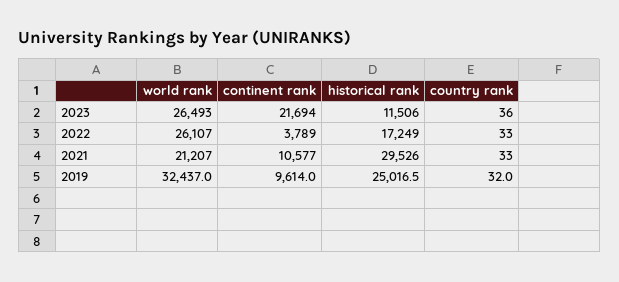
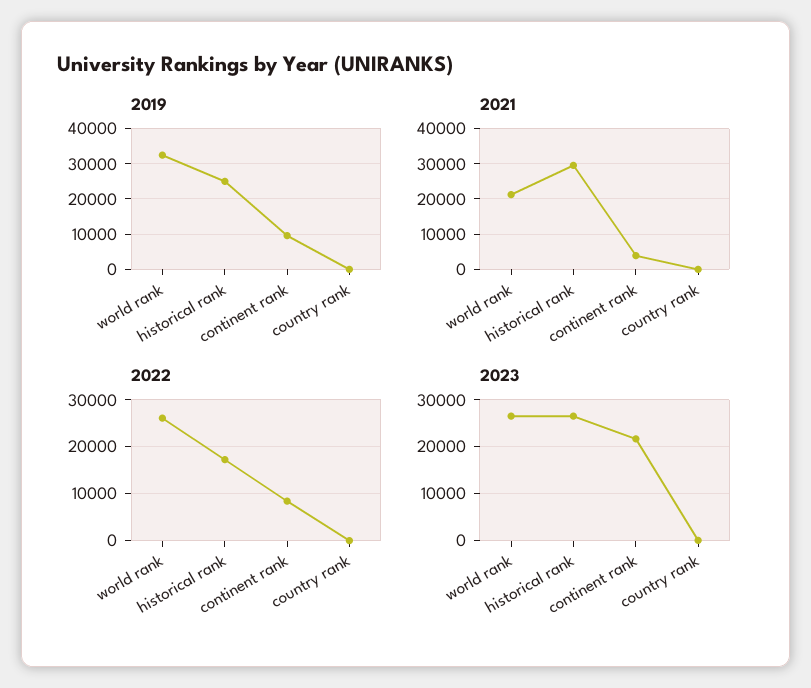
2023, historical rank: 11506 -> 26000
2022, continent rank: 3789 -> 8000
2021, continent rank: 10577 -> 4000

